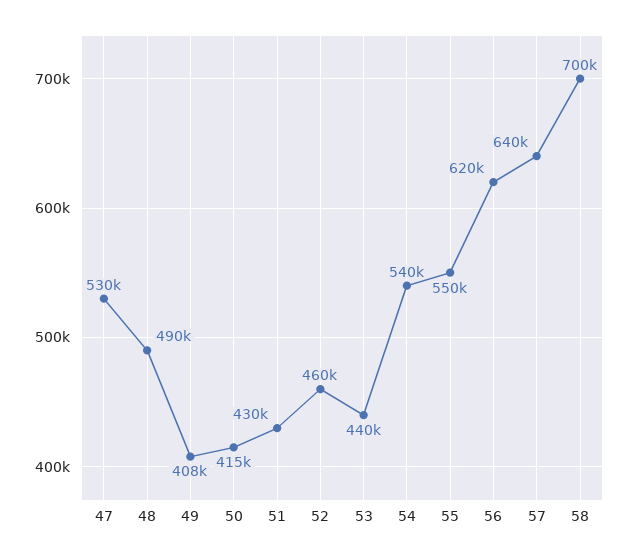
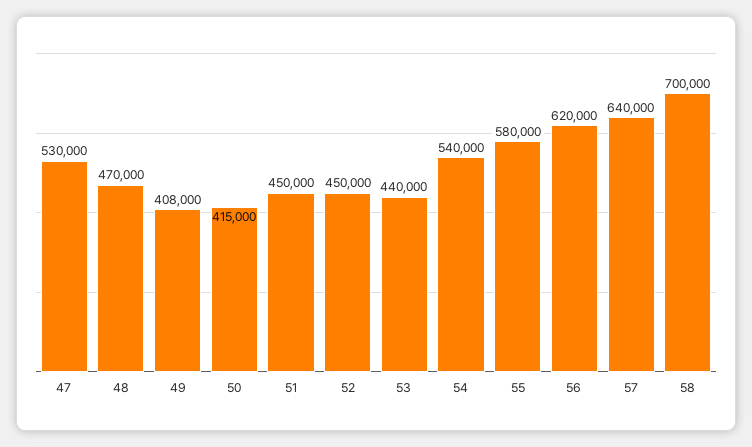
48: 490000 -> 470000
51: 430000 -> 450000
52: 460000 -> 450000
55: 550000 -> 580000

